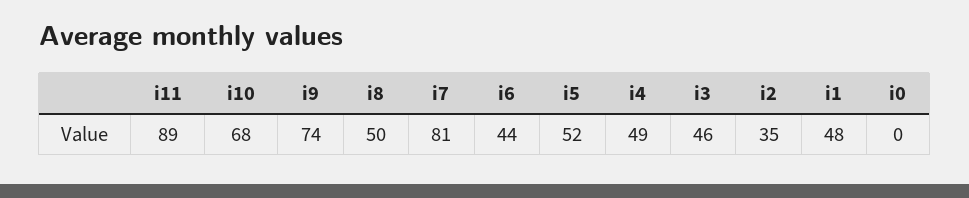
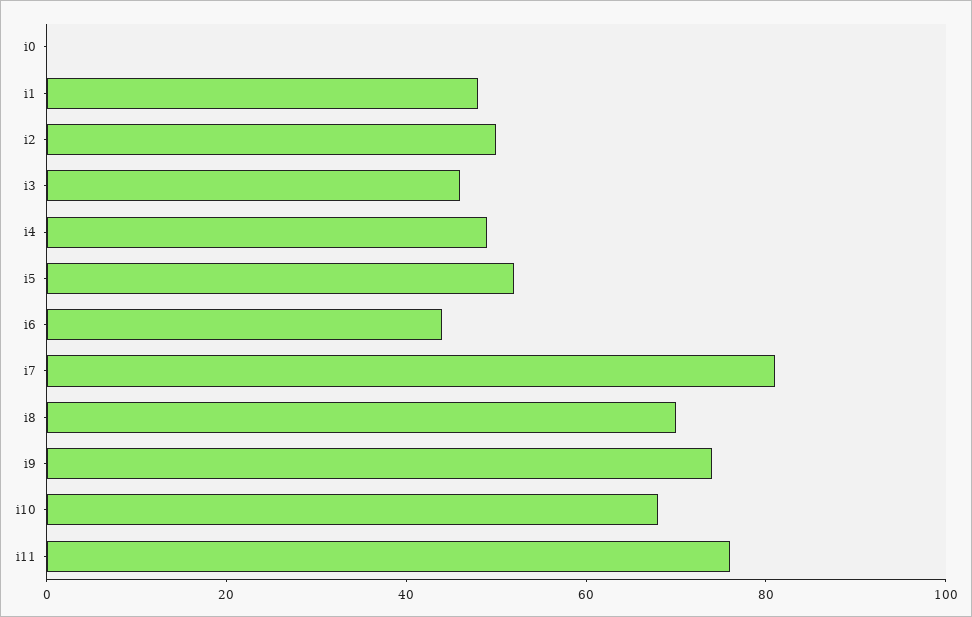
i11: 89 -> 75
i8: 50 -> 70
i2: 35 -> 50

